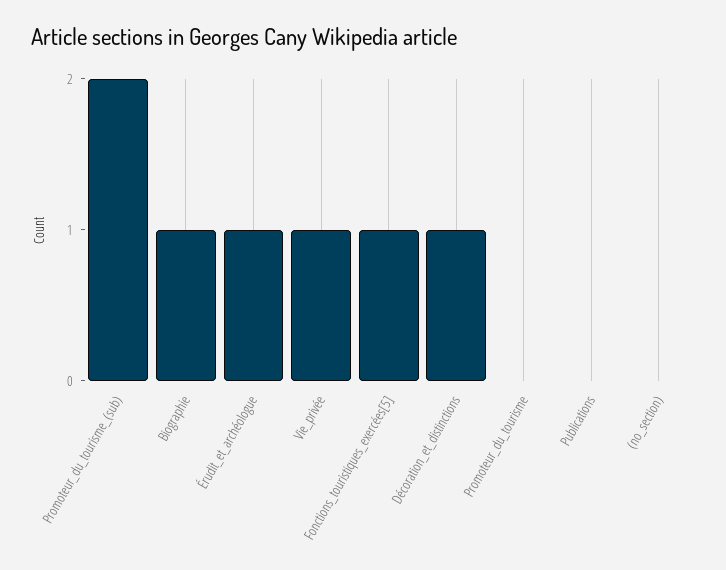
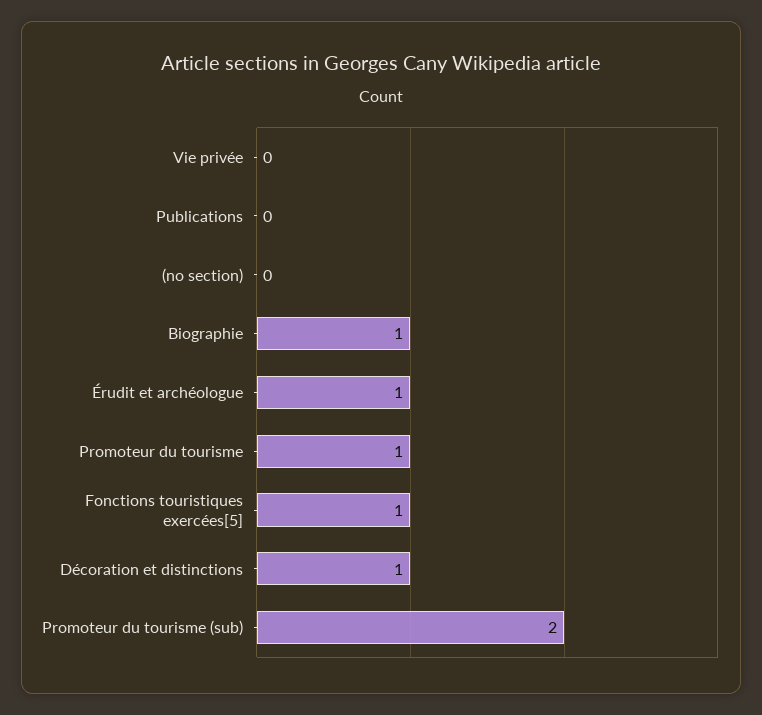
Vie_privée: 1 -> 0
Promoteur_du_tourisme: 0 -> 1

